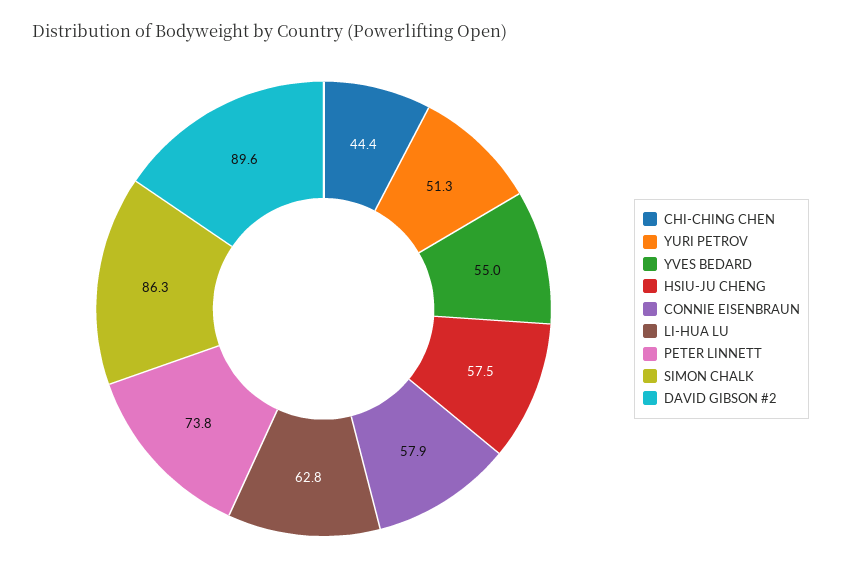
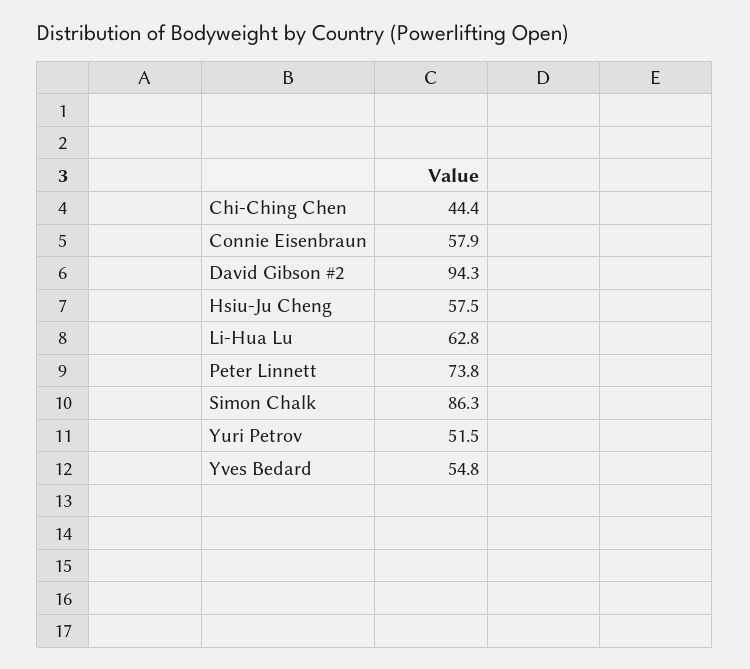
YURI PETROV: 51.3 -> 51.5
YVES BEDARD: 55 -> 54.8
DAVID GIBSON #2: 89.6 -> 94.3

